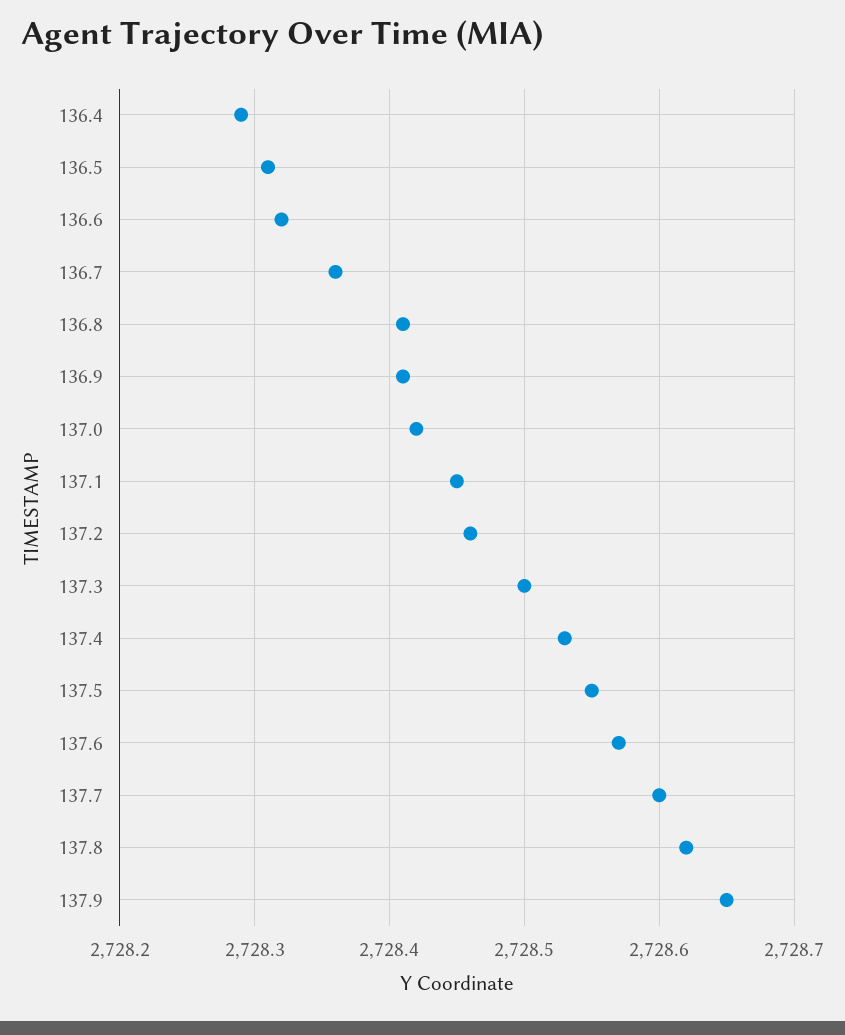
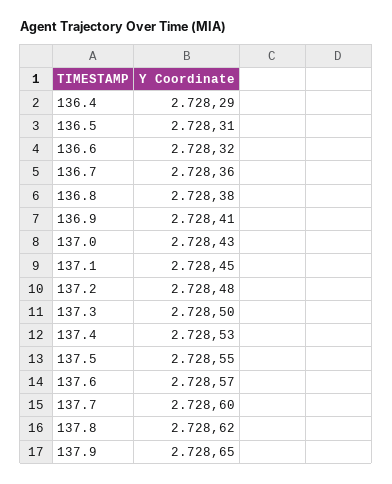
136.8: 2728.41 -> 2728.38
137.0: 2728.42 -> 2728.43
137.2: 2728.46 -> 2728.48

